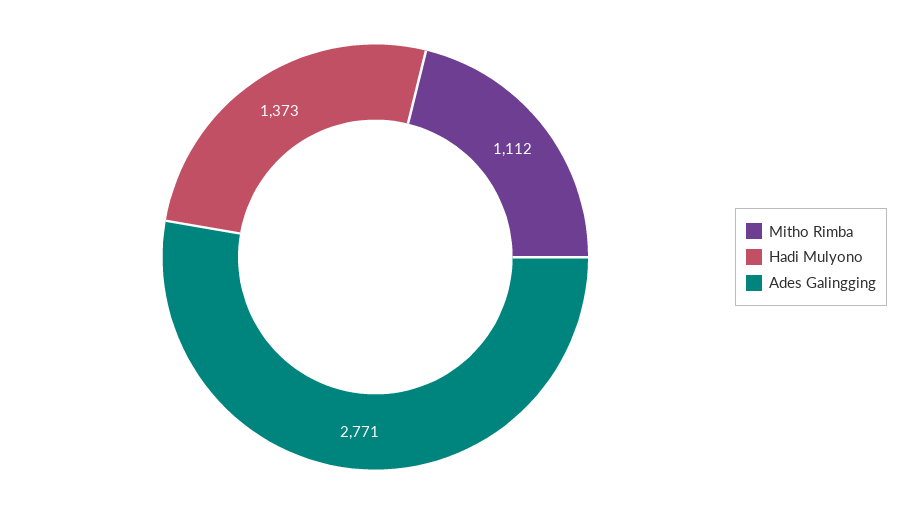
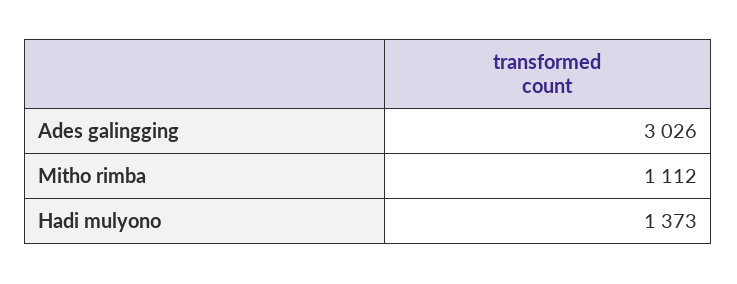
Ades Galingging: 2771 -> 3026

